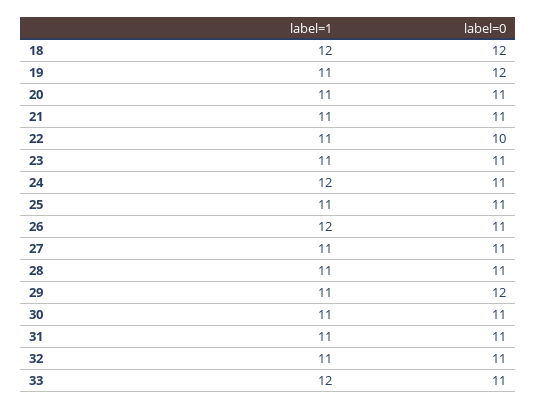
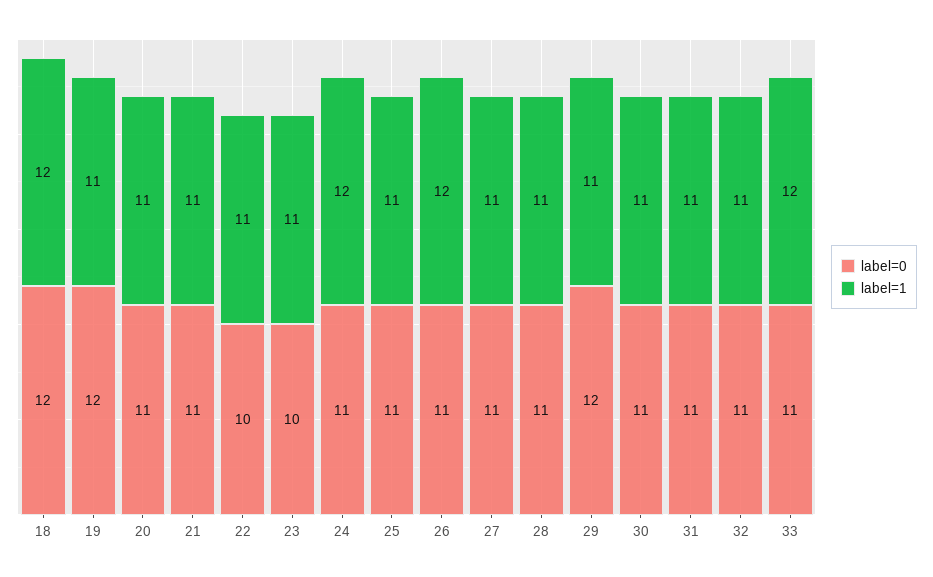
label=0, 23: 11 -> 10

